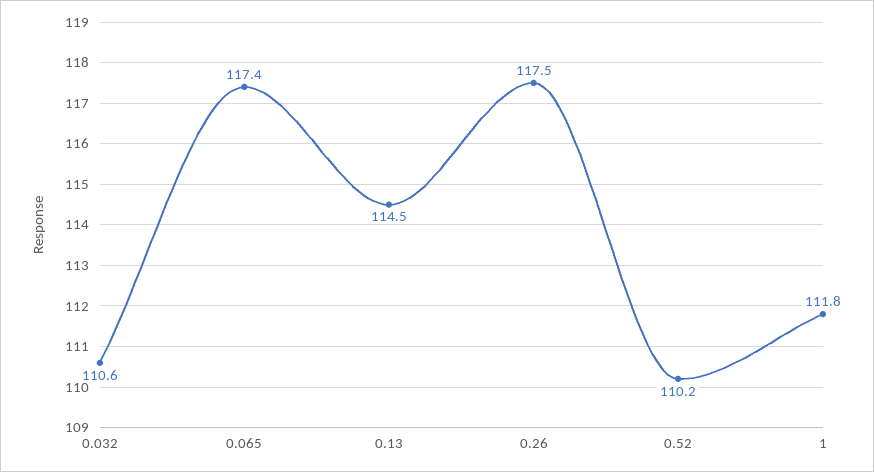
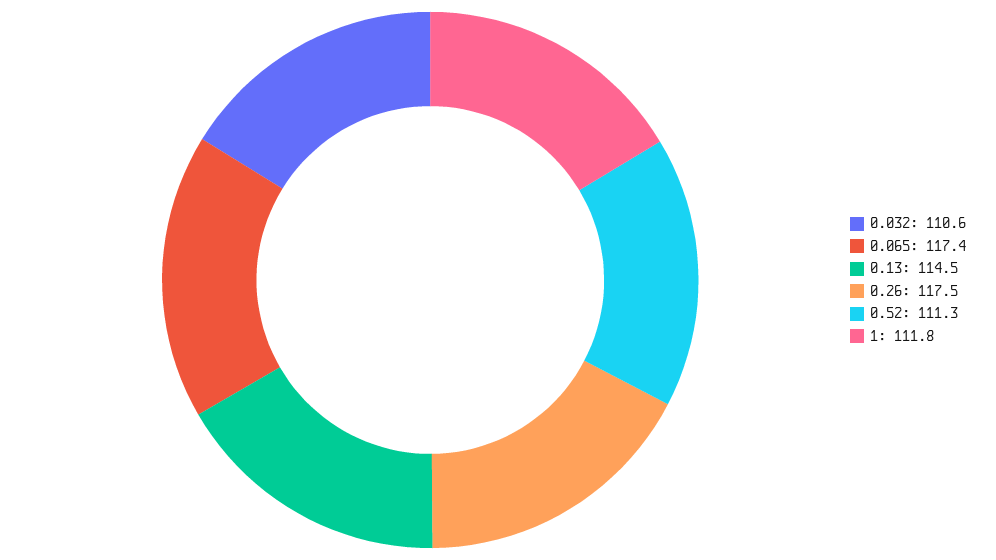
0.52: 110.2 -> 111.3

